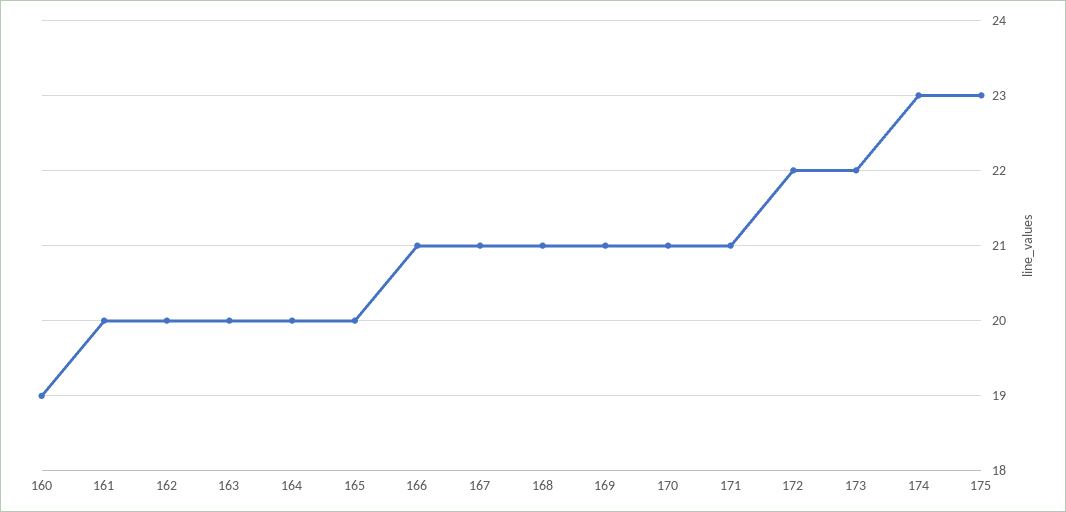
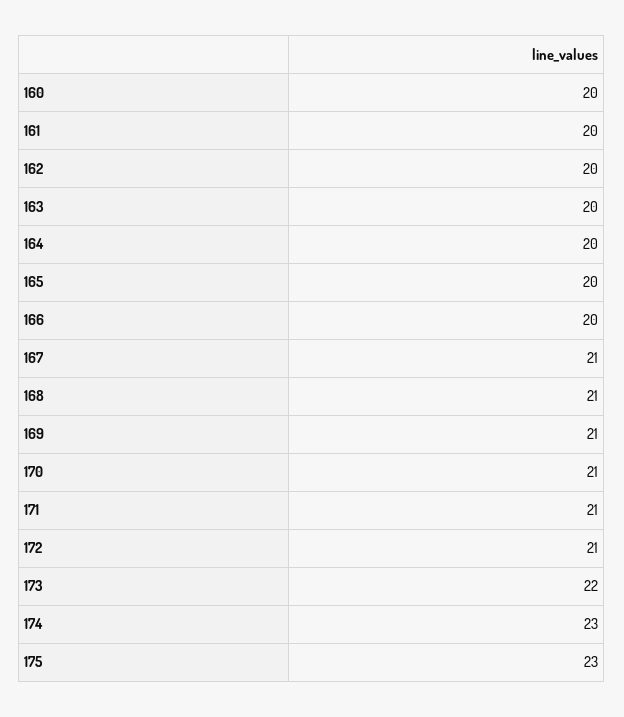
160: 19 -> 20
166: 21 -> 20
172: 22 -> 21

